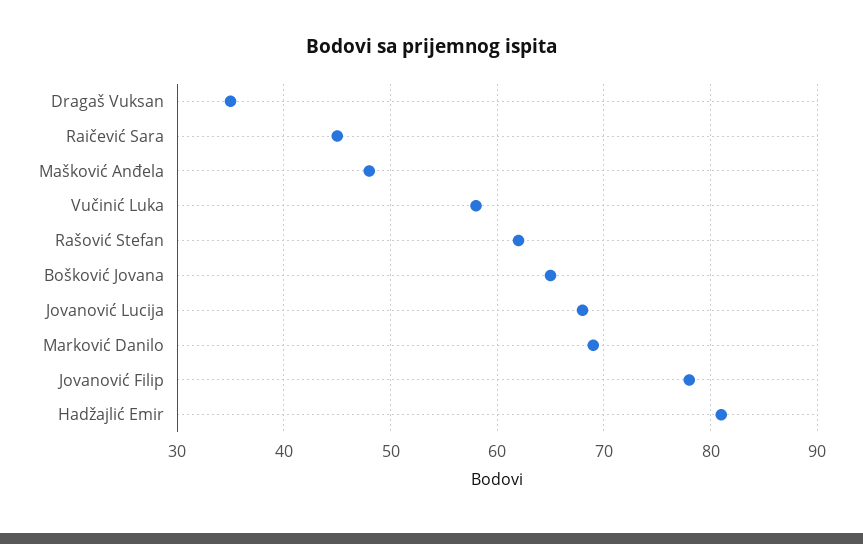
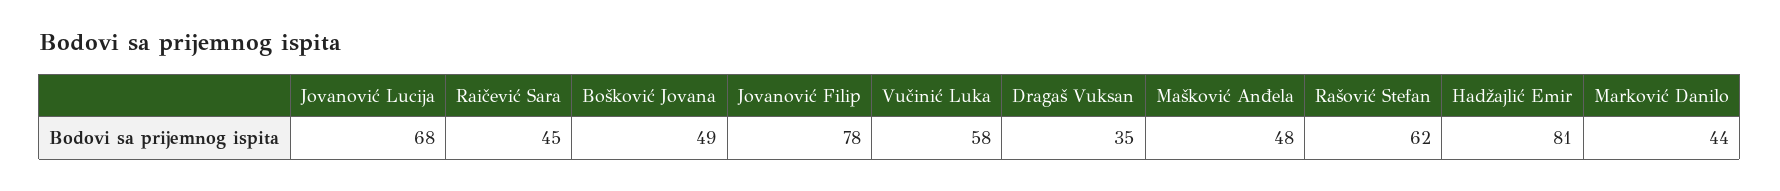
Bošković Jovana: 65 -> 49
Marković Danilo: 69 -> 44

